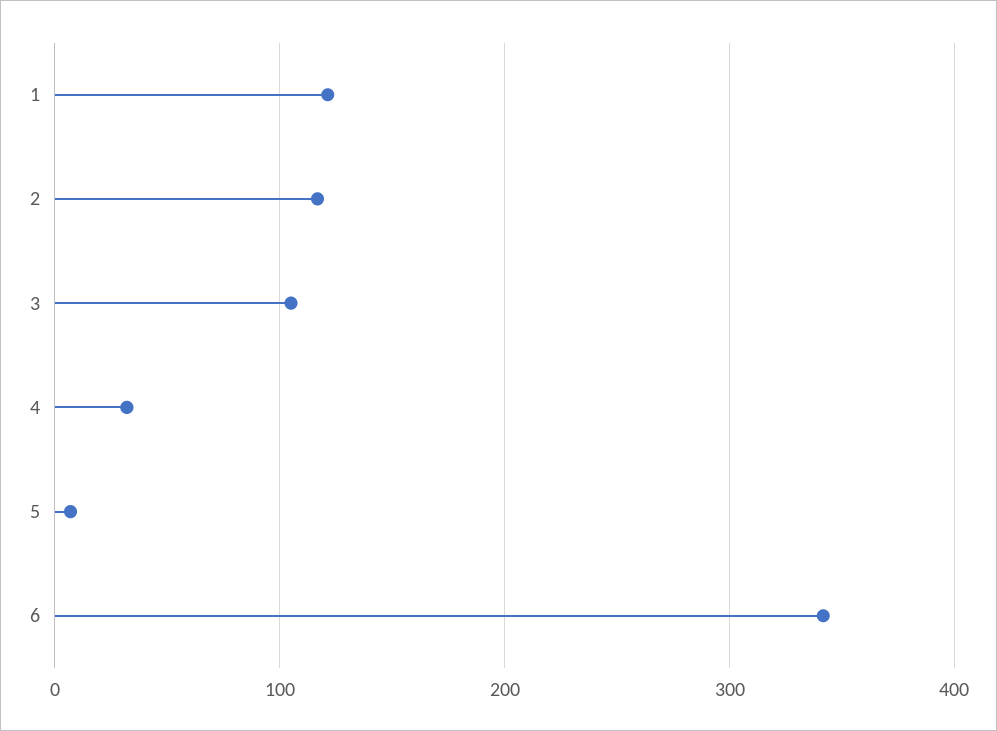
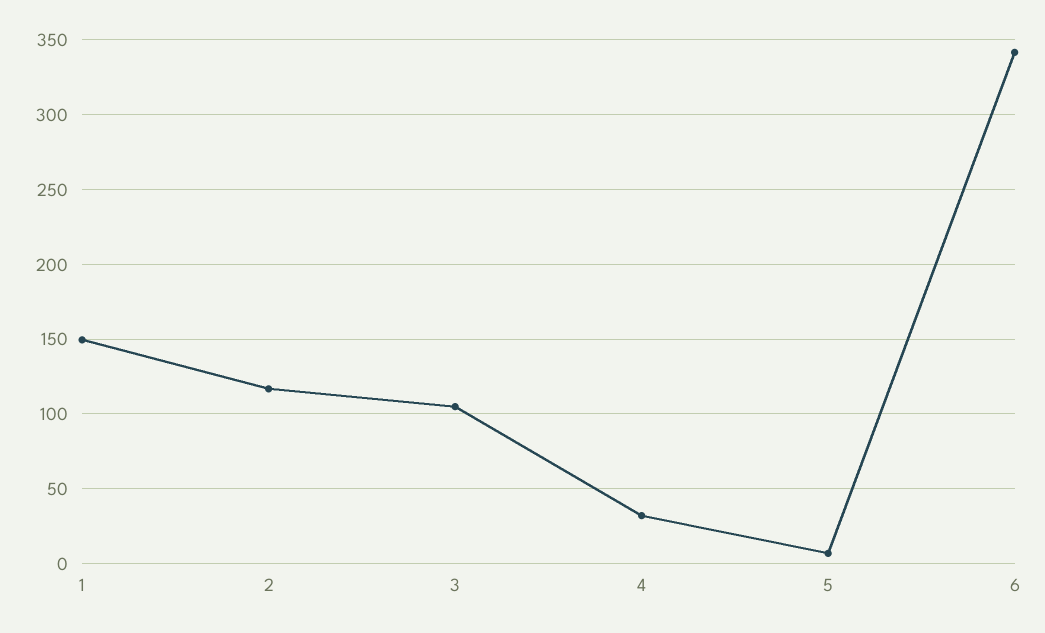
1: 120 -> 150

